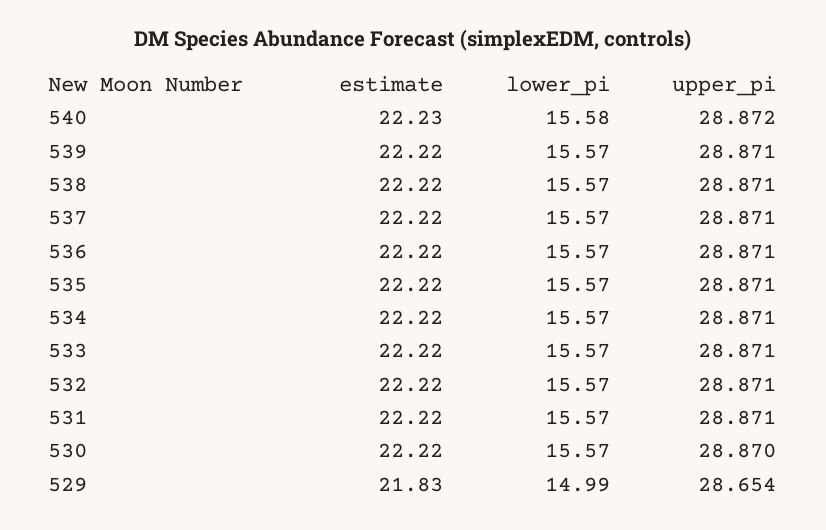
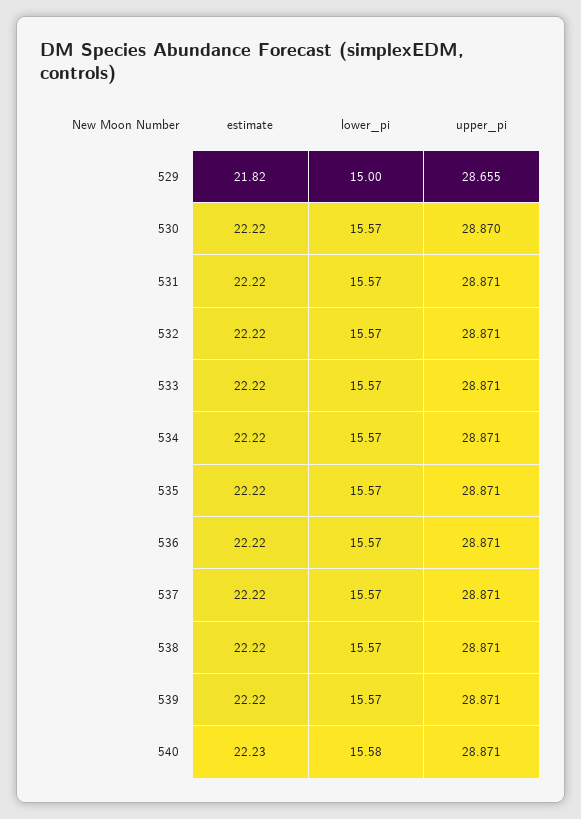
upper_pi, 540: 28.872 -> 28.871
estimate, 529: 21.83 -> 21.82
lower_pi, 529: 14.99 -> 15
upper_pi, 529: 28.654 -> 28.655

